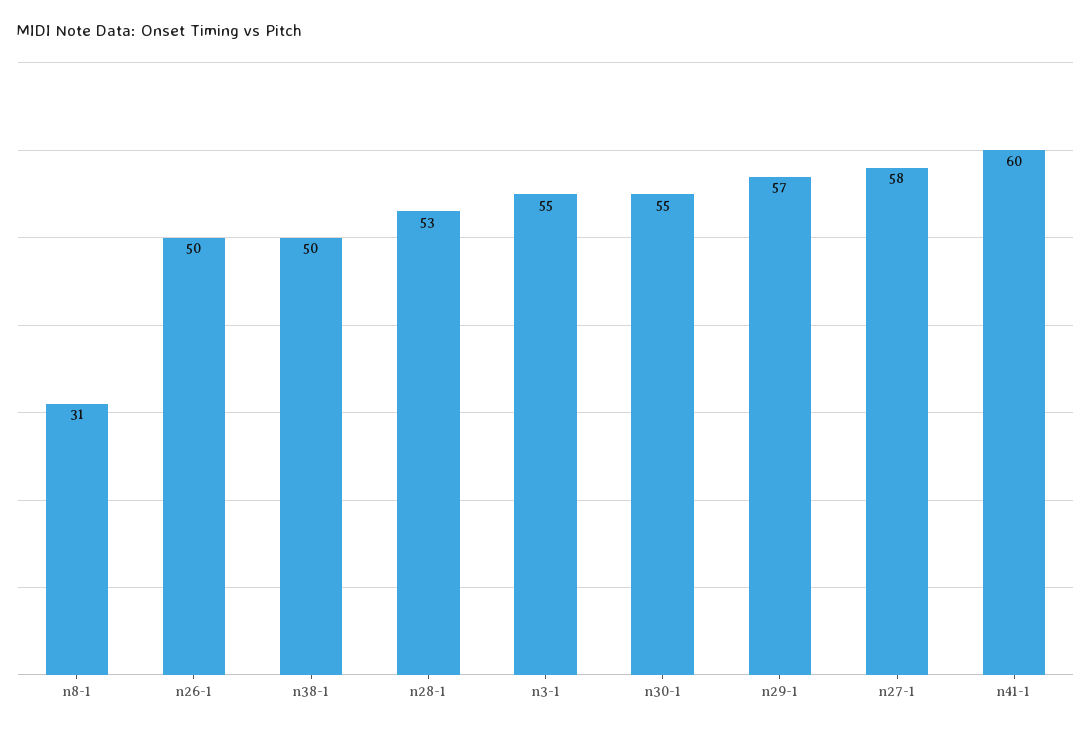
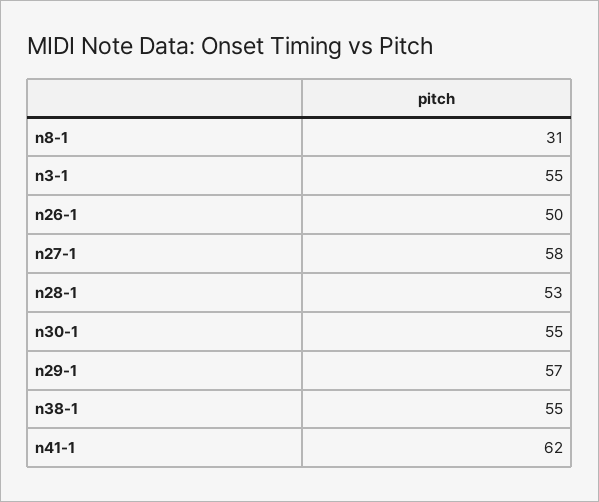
n38-1: 50 -> 55
n41-1: 60 -> 62

